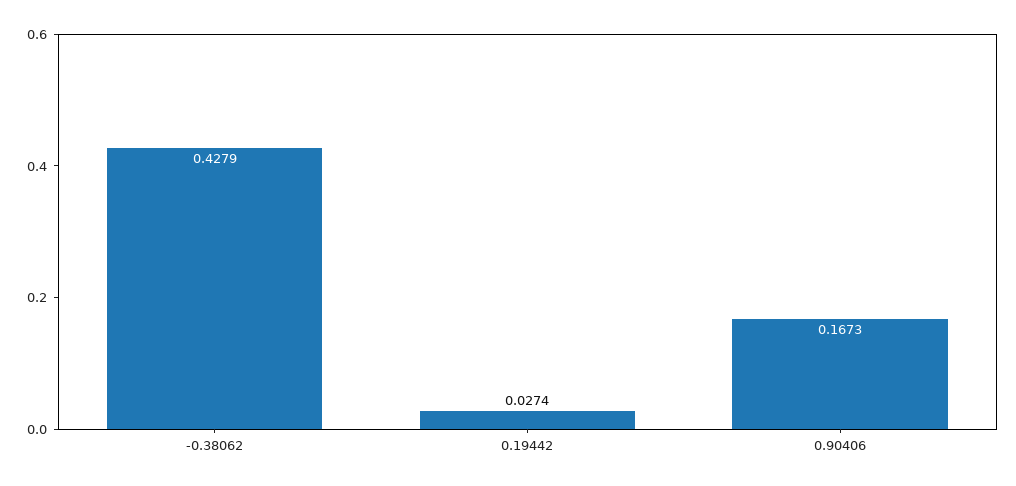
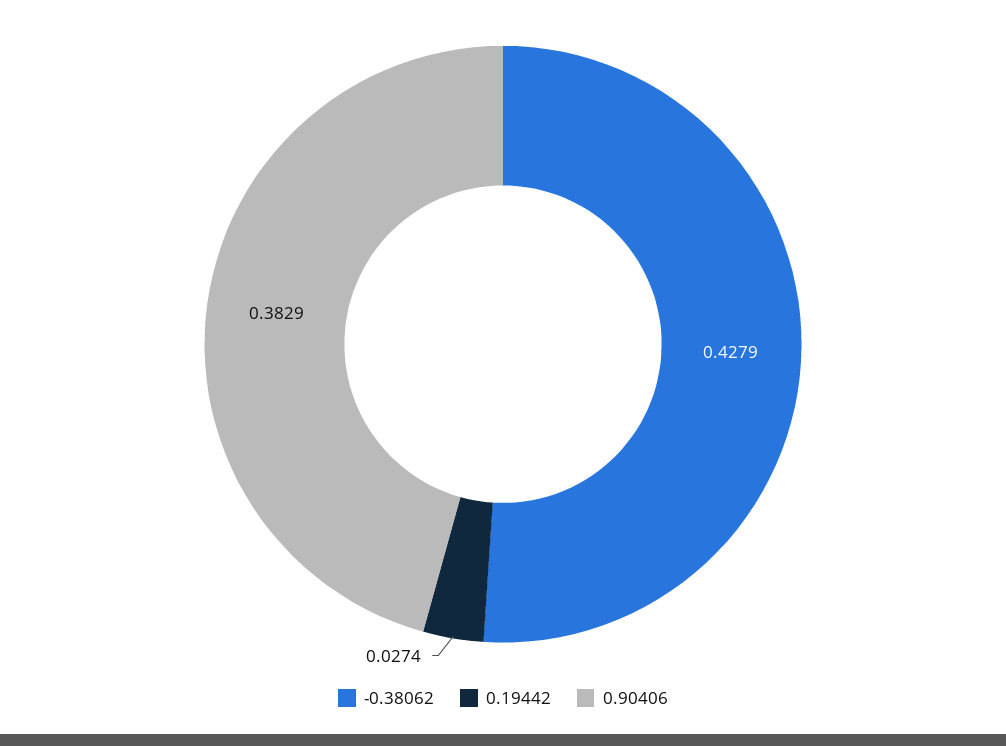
0.90406: 0.1673 -> 0.3829

